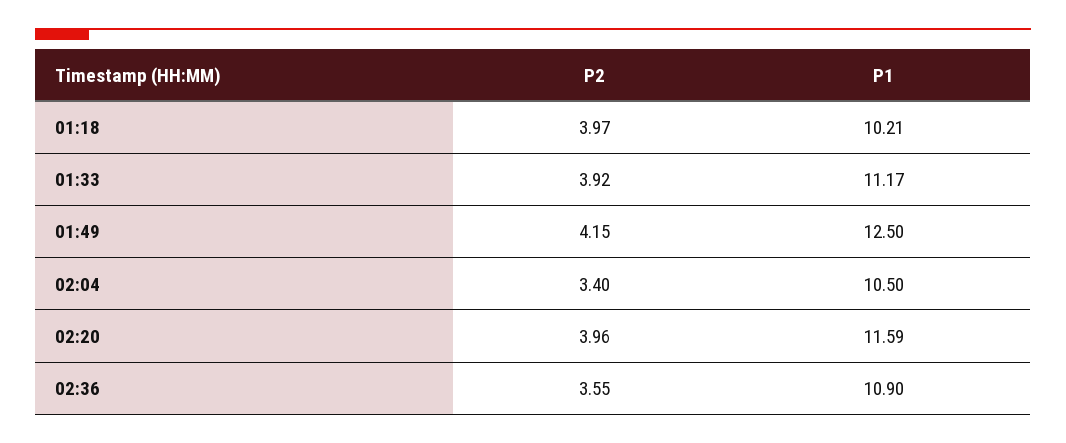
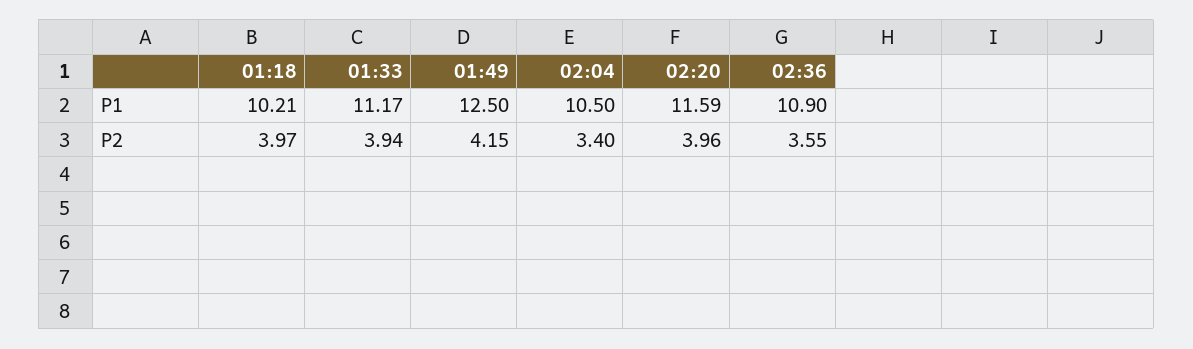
P2, 01:33: 3.92 -> 3.94

